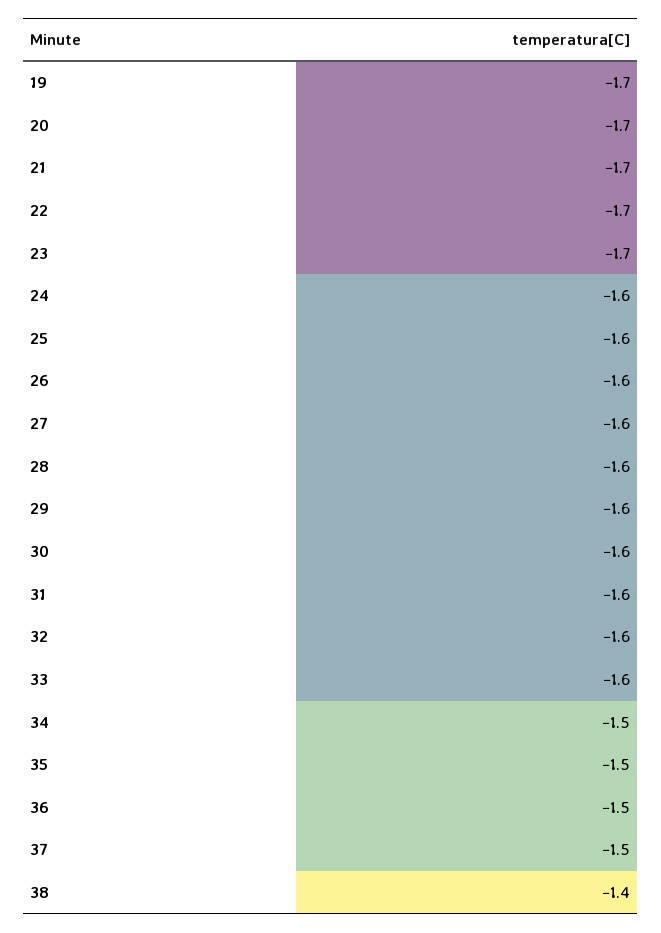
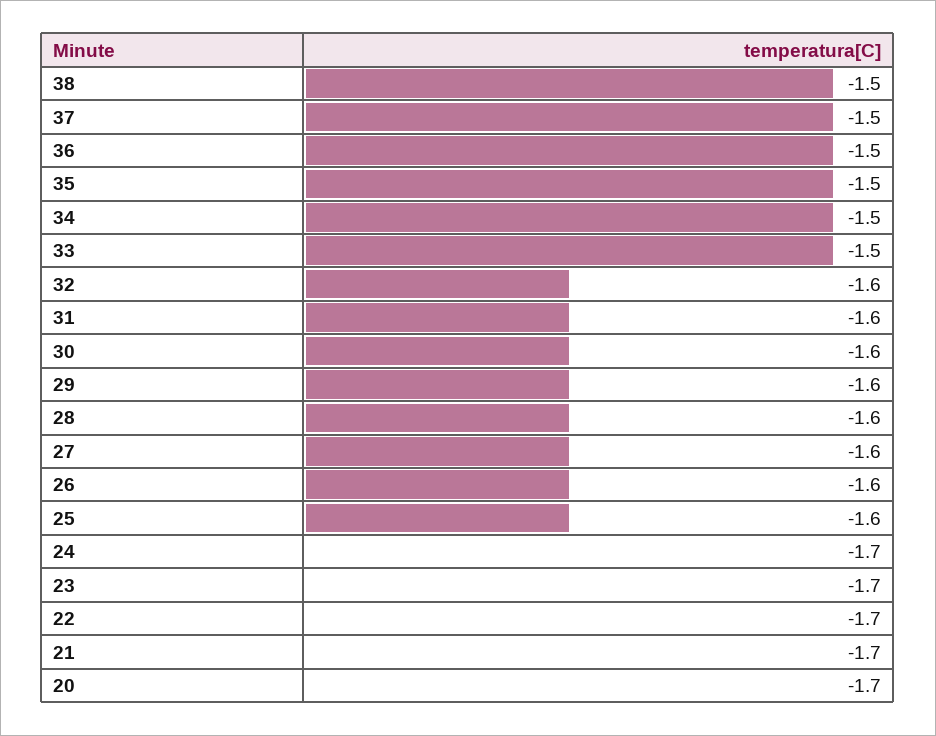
19: -1.7 -> none
24: -1.6 -> -1.7
33: -1.6 -> -1.5
38: -1.4 -> -1.5

